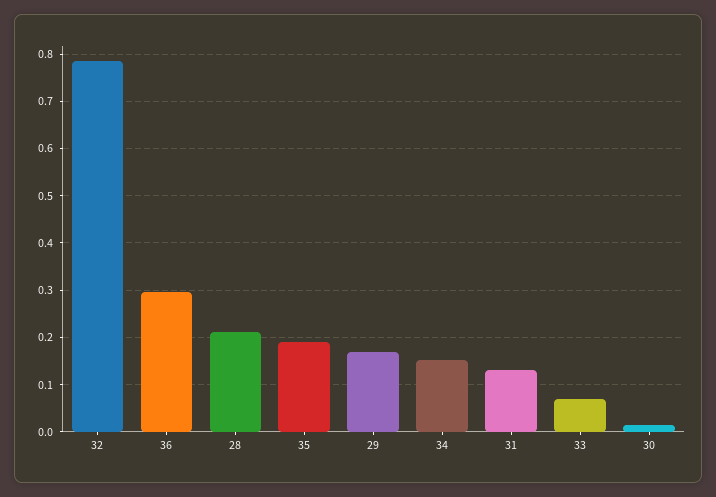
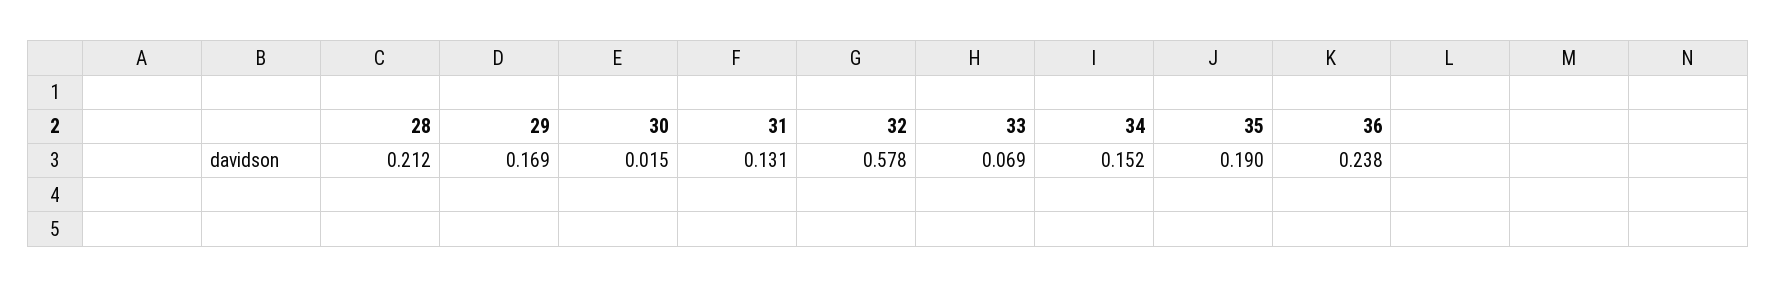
32: 0.78 -> 0.578
36: 0.3 -> 0.238

